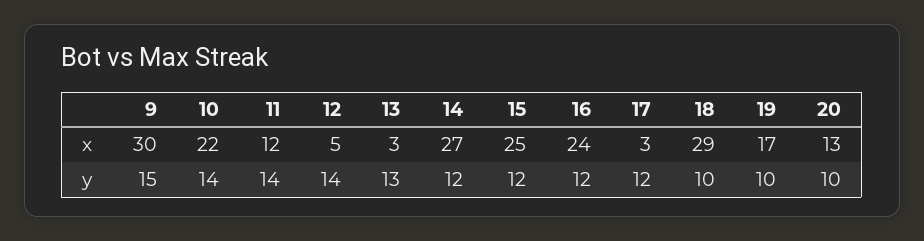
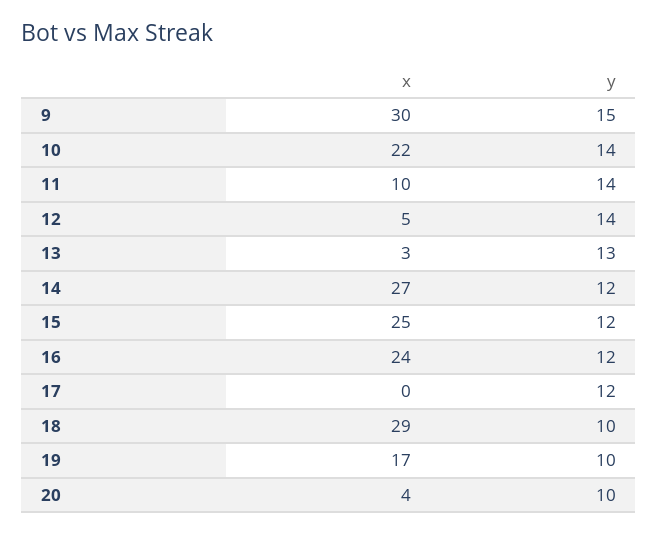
11, x: 12 -> 10
17, x: 3 -> 0
20, x: 13 -> 4

